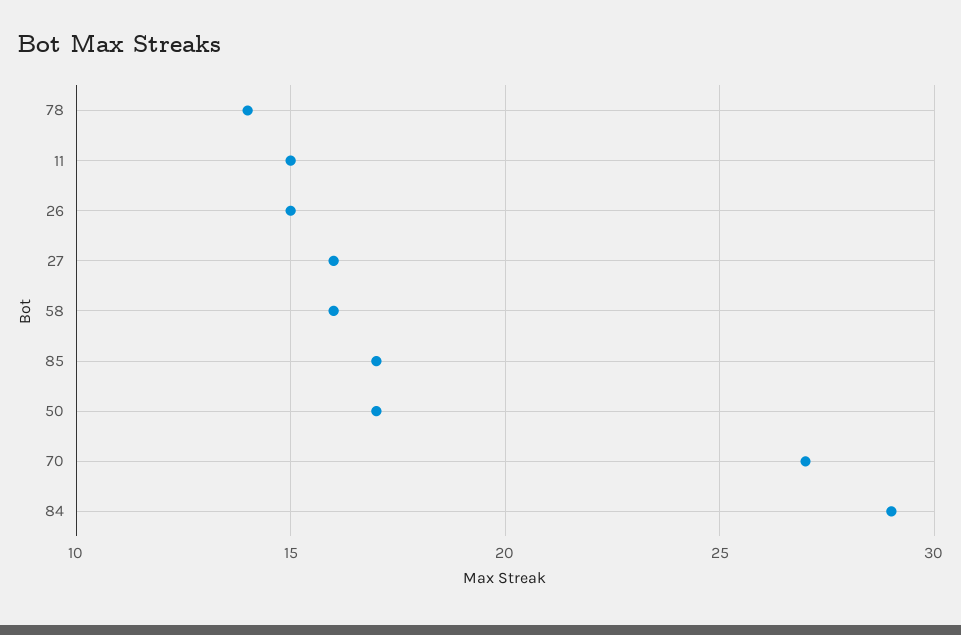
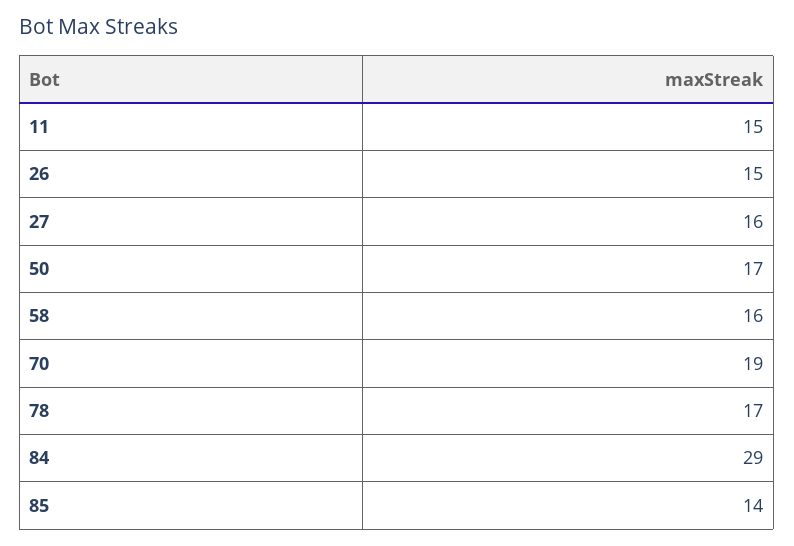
78: 14 -> 17
85: 17 -> 14
70: 27 -> 19

